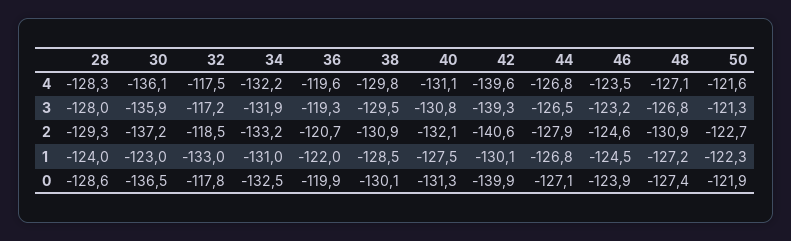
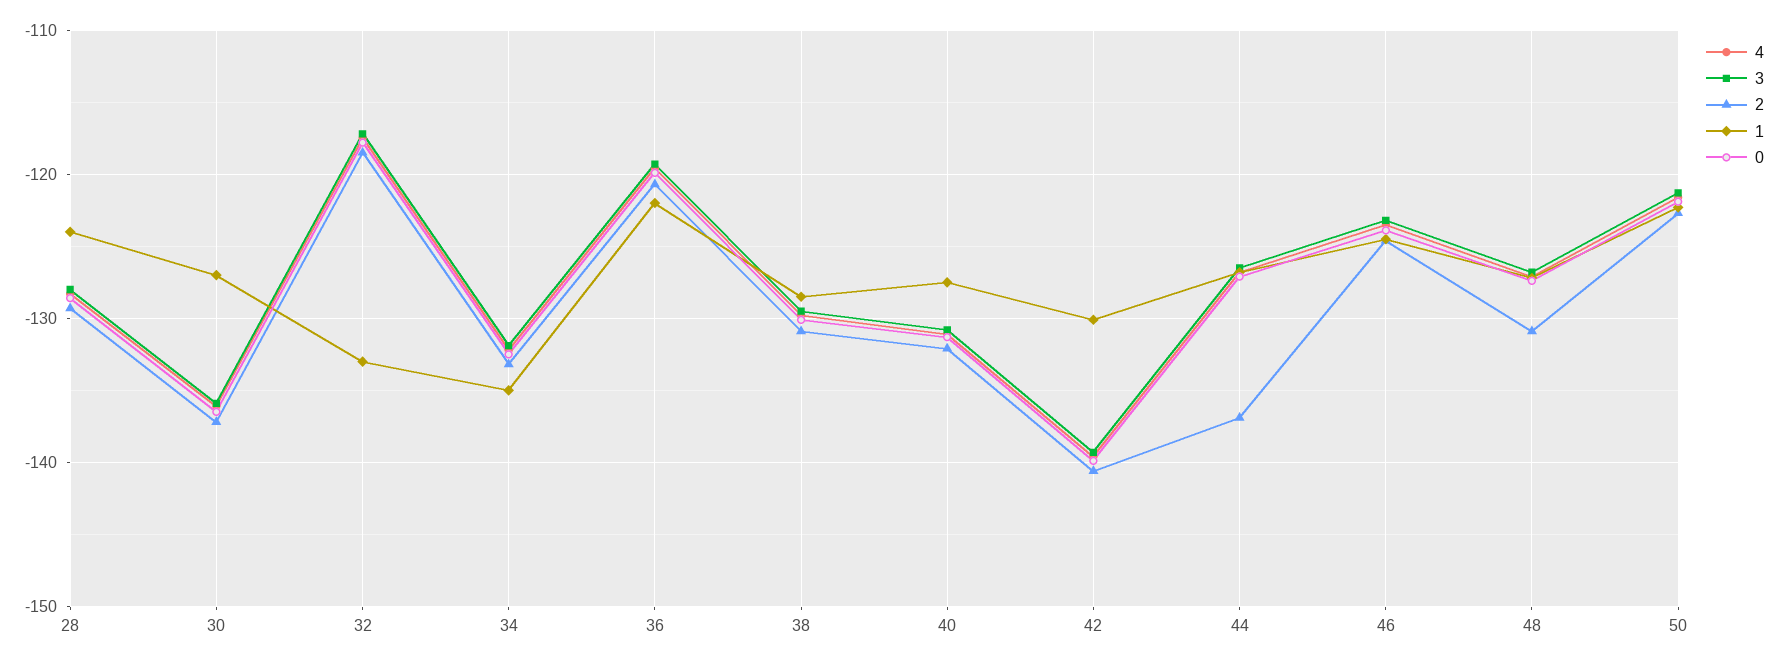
2, 44: -127.9 -> -137
1, 30: -123 -> -127
1, 34: -131 -> -135

